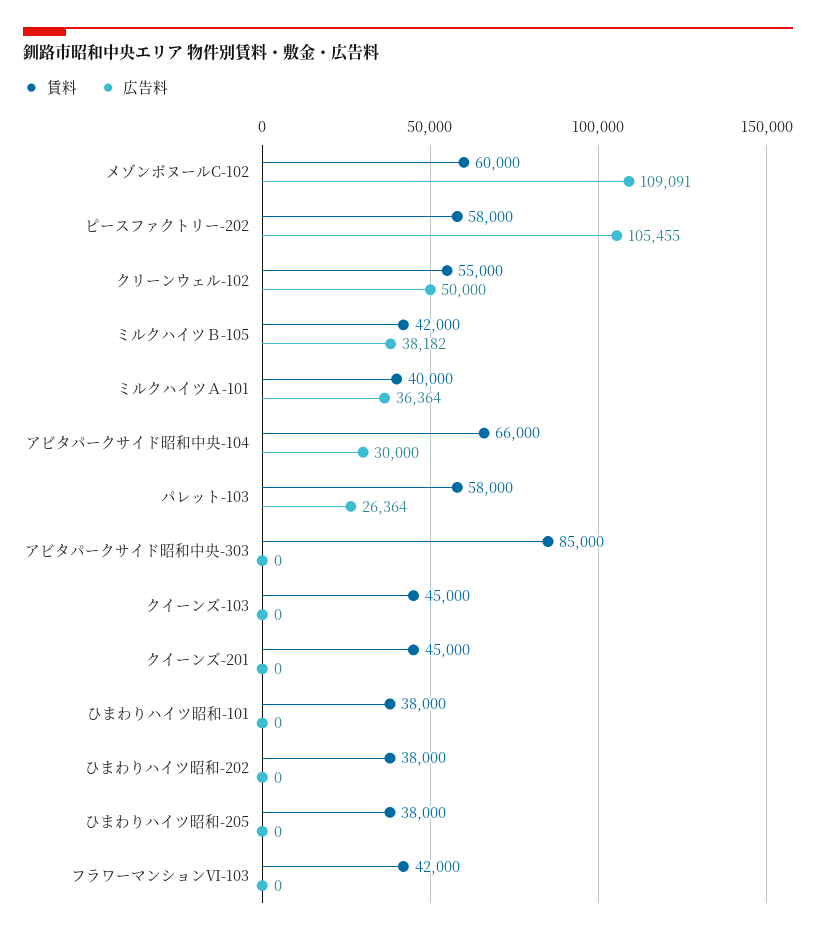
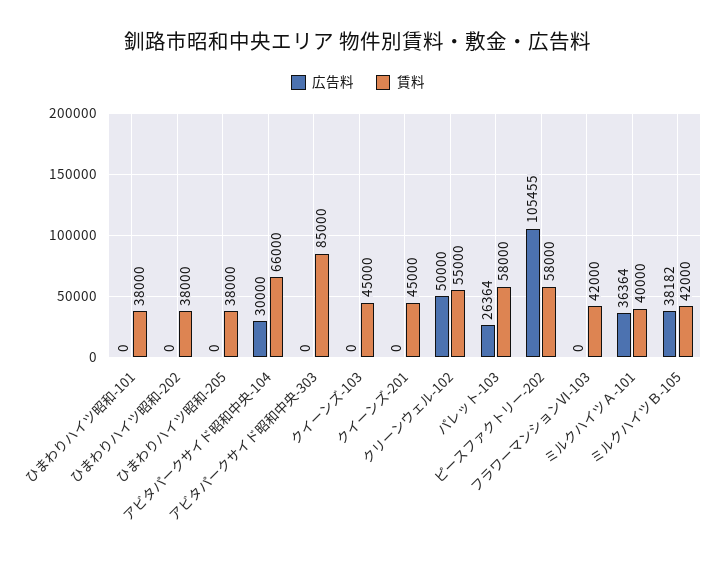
賃料, メゾンボヌールC-102: 60000 -> none
広告料, メゾンボヌールC-102: 109091 -> none

